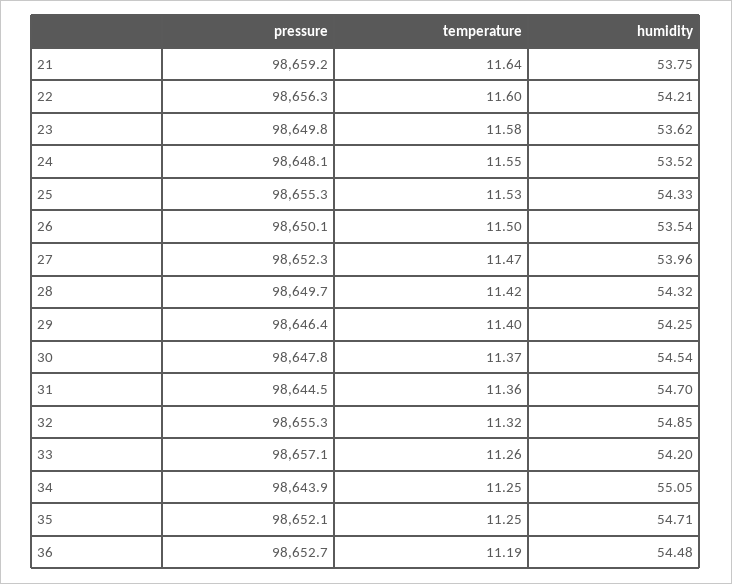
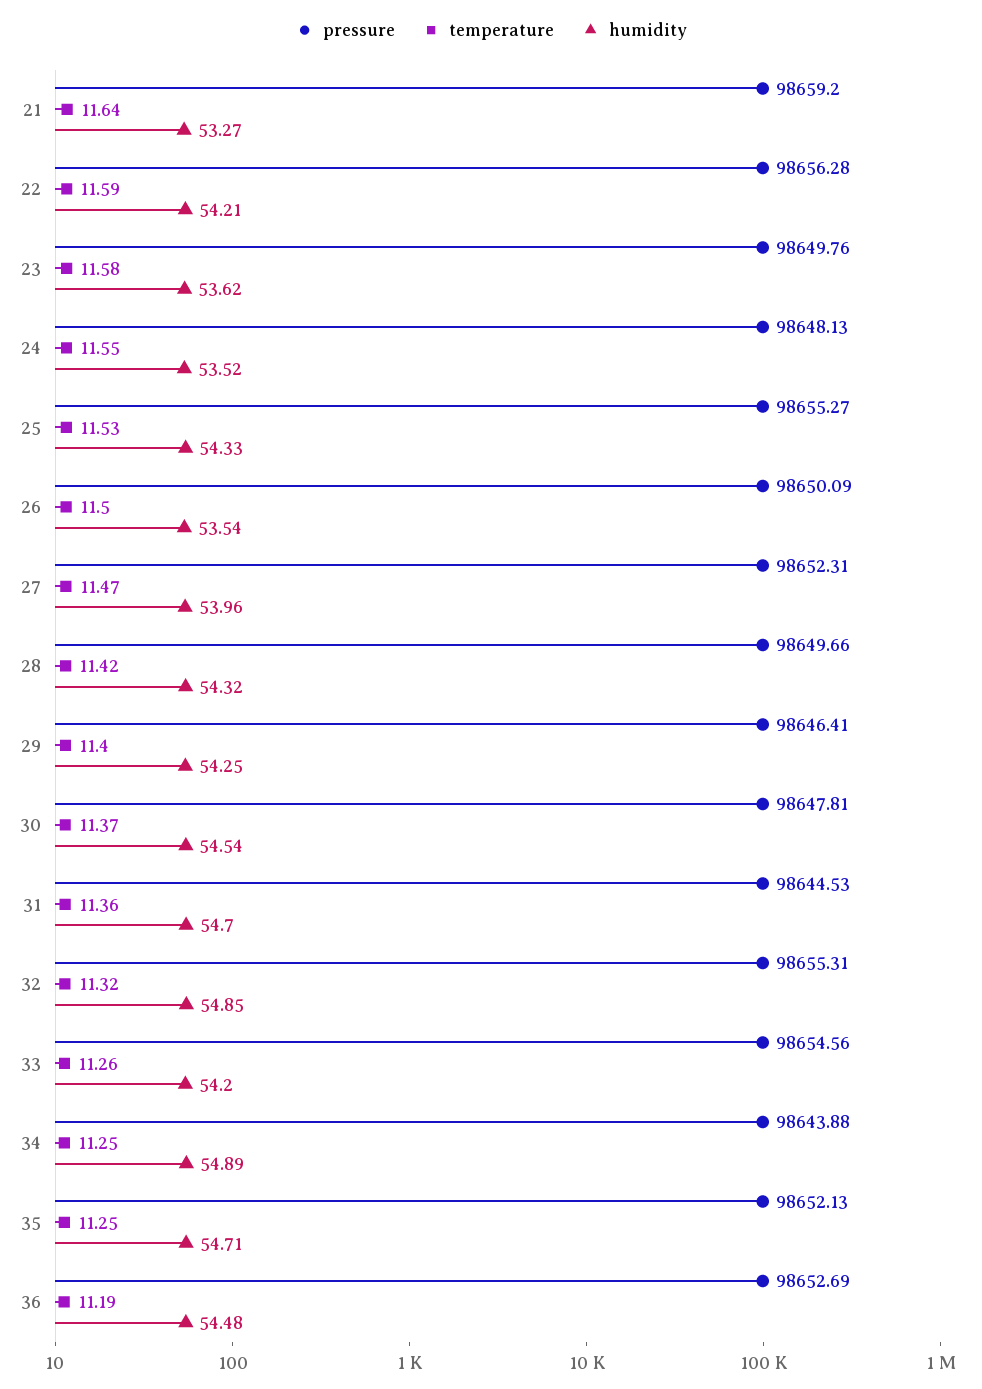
humidity, 21: 53.75 -> 53.27
temperature, 22: 11.6 -> 11.59
pressure, 33: 98657.1 -> 98654.56
humidity, 34: 55.05 -> 54.89

